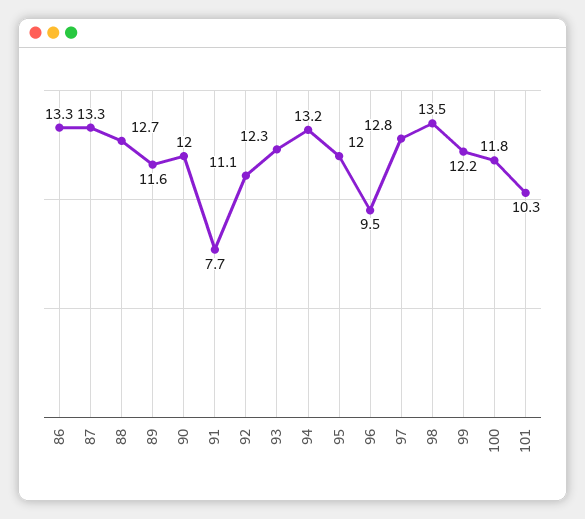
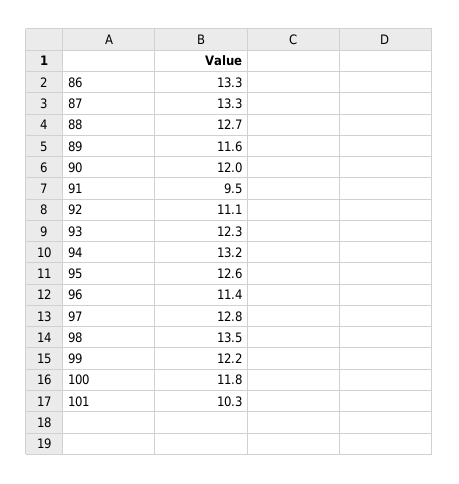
91: 7.7 -> 9.5
95: 12 -> 12.6
96: 9.5 -> 11.4

